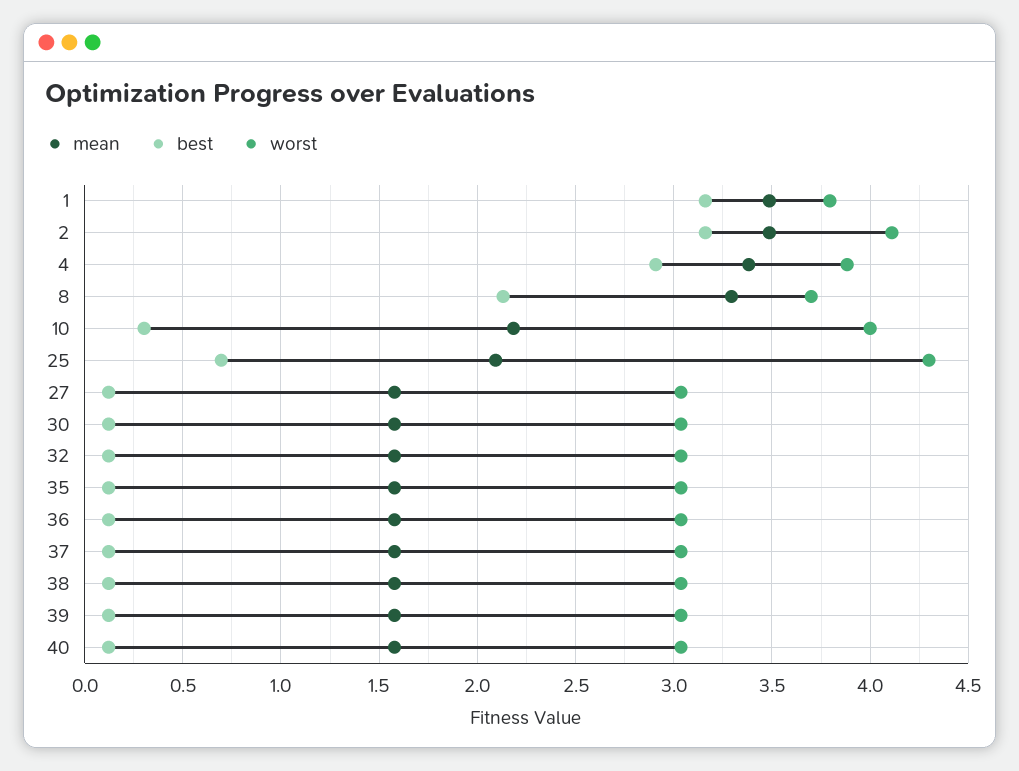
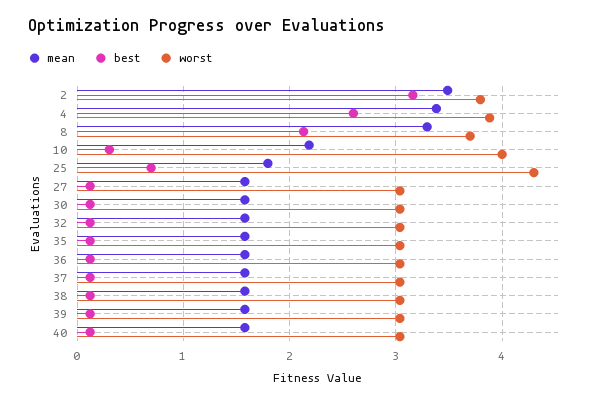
mean, 1: 3.5 -> none
best, 1: 3.15 -> none
worst, 1: 3.8 -> none
worst, 2: 4.1 -> 3.8
best, 4: 2.9 -> 2.6
mean, 25: 2.1 -> 1.8

